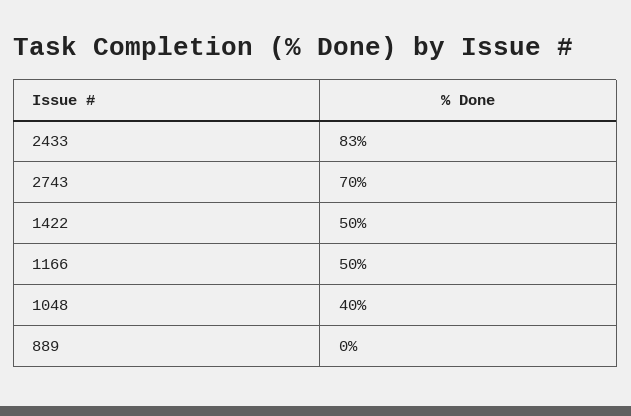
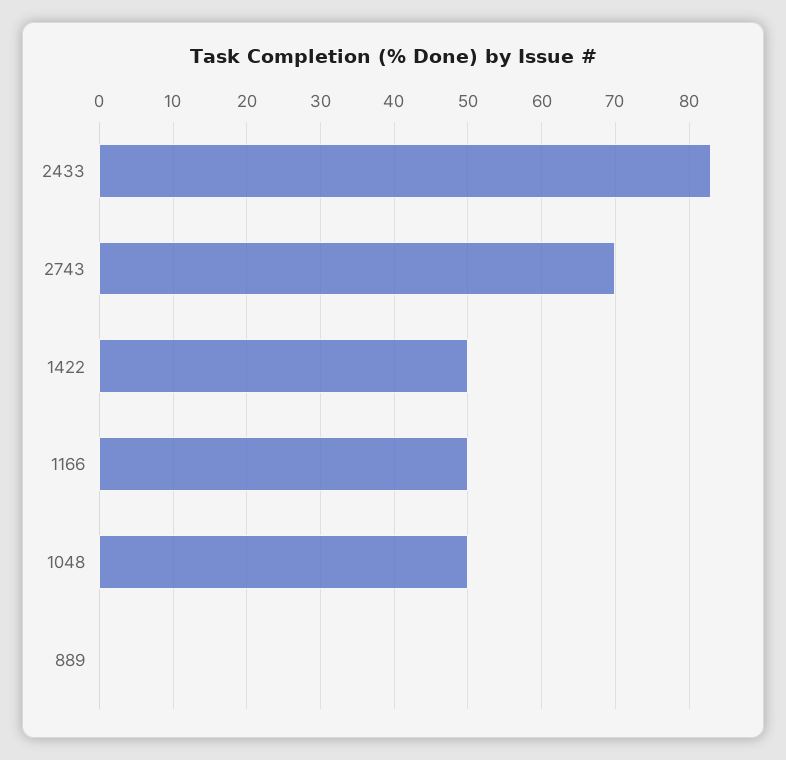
1048: 40 -> 50

